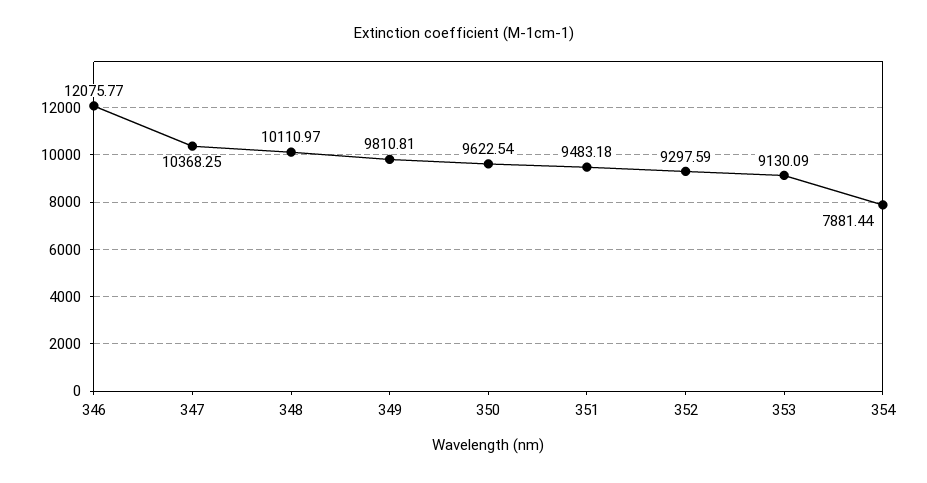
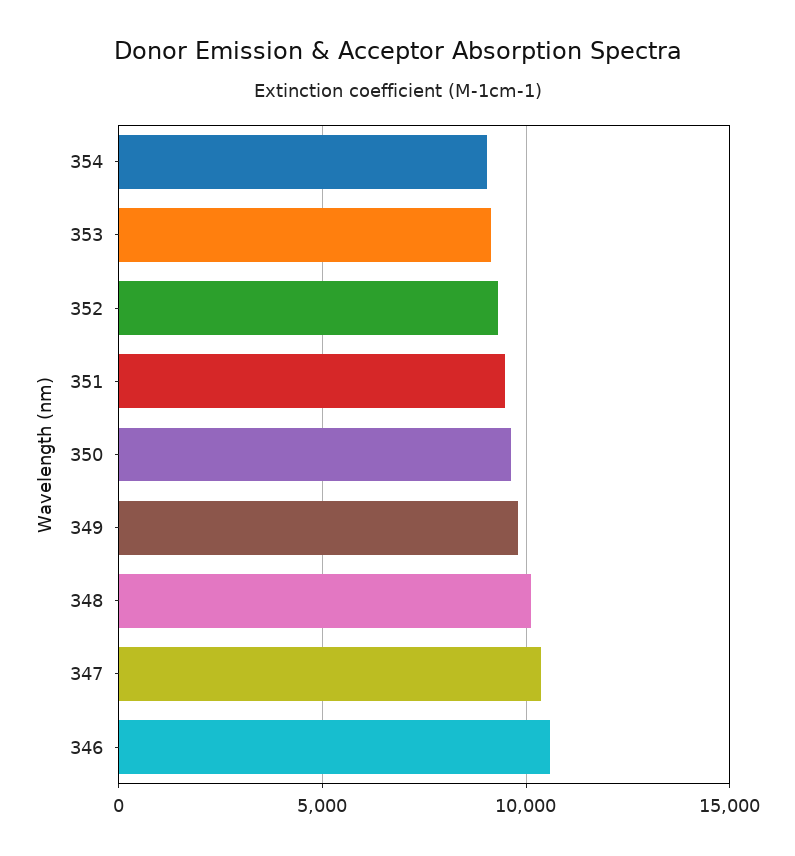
346: 12075.77 -> 10500
354: 7881.44 -> 9000

